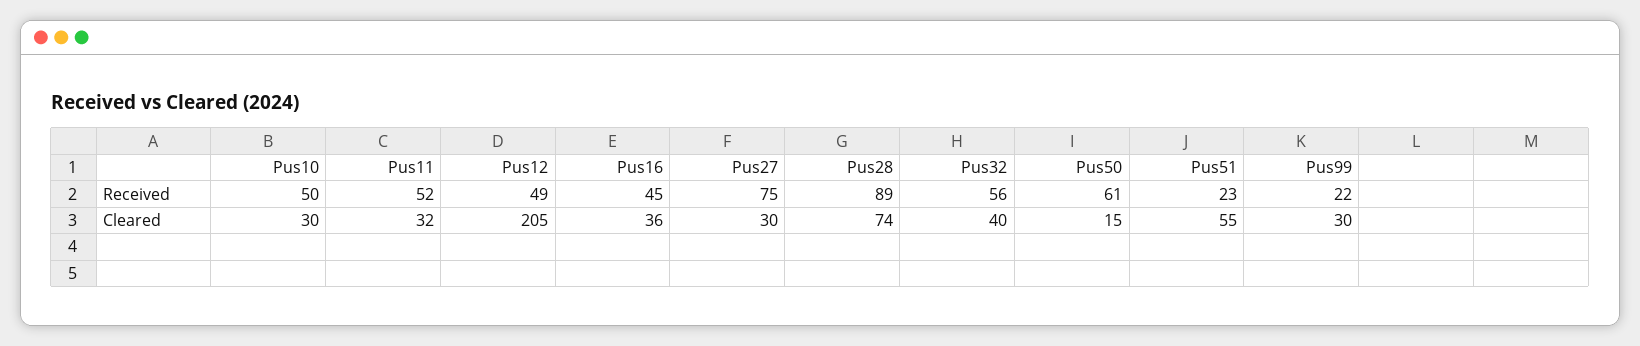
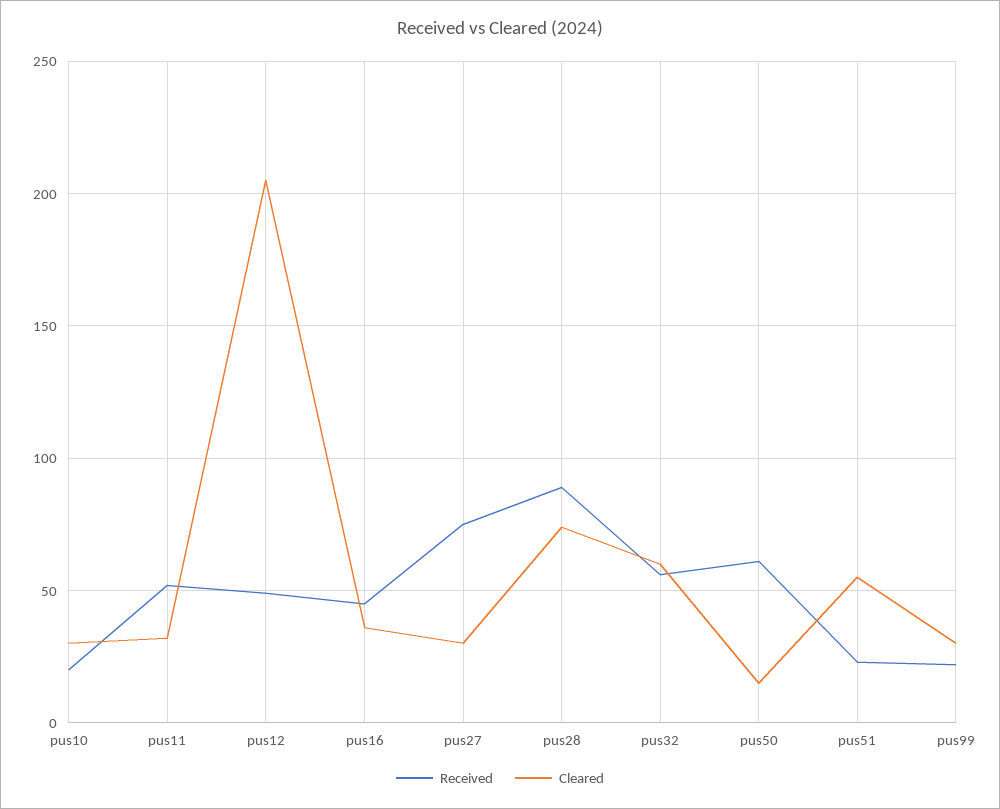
Received, Pus10: 50 -> 20
Cleared, Pus32: 40 -> 60

